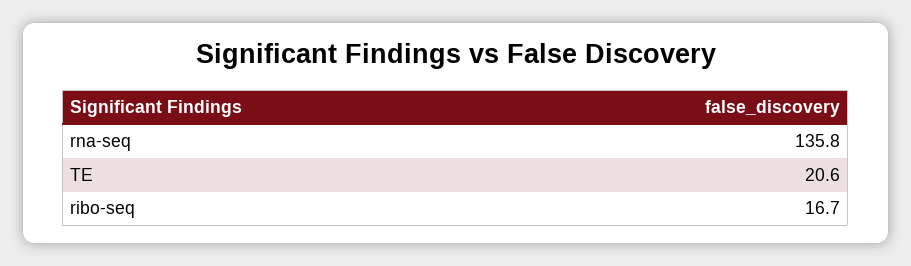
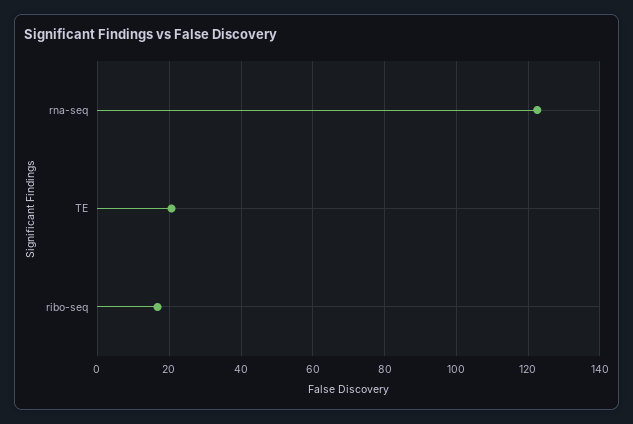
rna-seq: 135.8 -> 122

